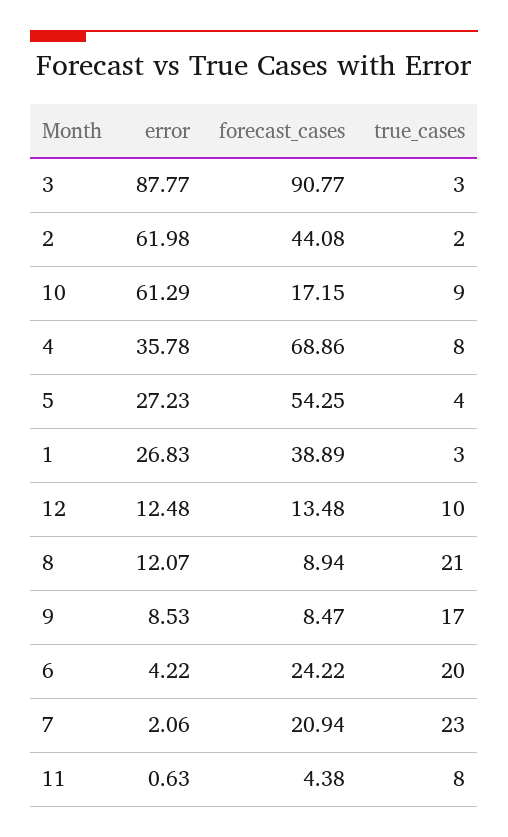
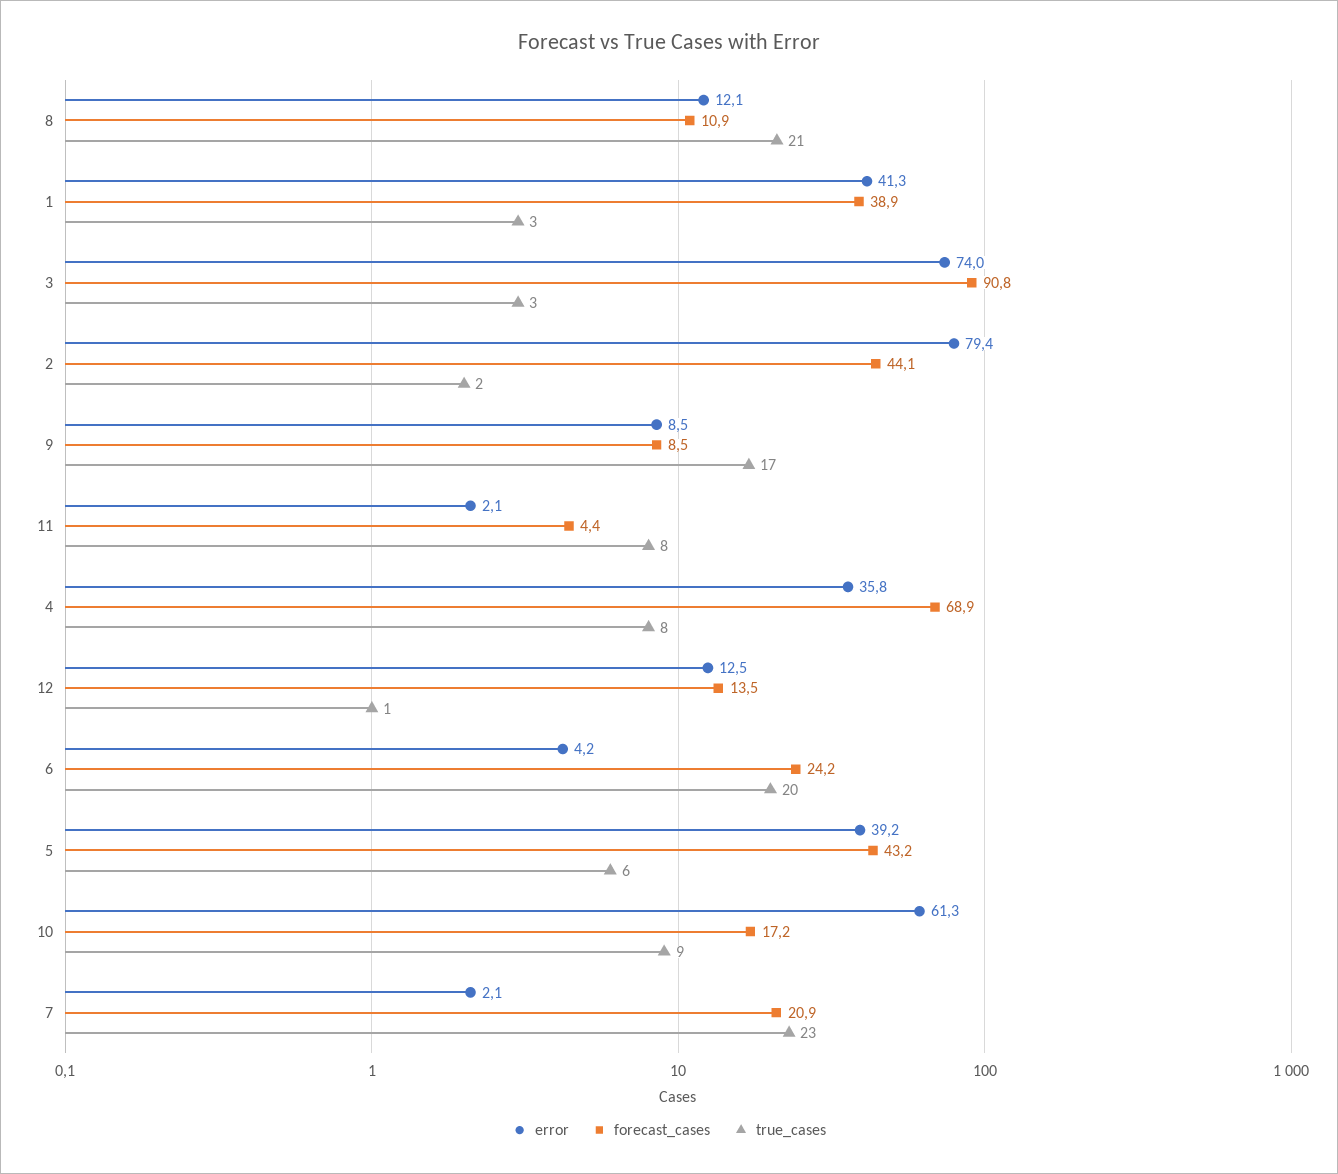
error, 3: 87.77 -> 74
error, 2: 61.98 -> 79.4
error, 5: 27.23 -> 39.2
forecast_cases, 5: 54.25 -> 43.2
true_cases, 5: 4 -> 6
error, 1: 26.83 -> 41.3
true_cases, 12: 10 -> 1
forecast_cases, 8: 8.94 -> 10.9
error, 11: 0.63 -> 2.1

